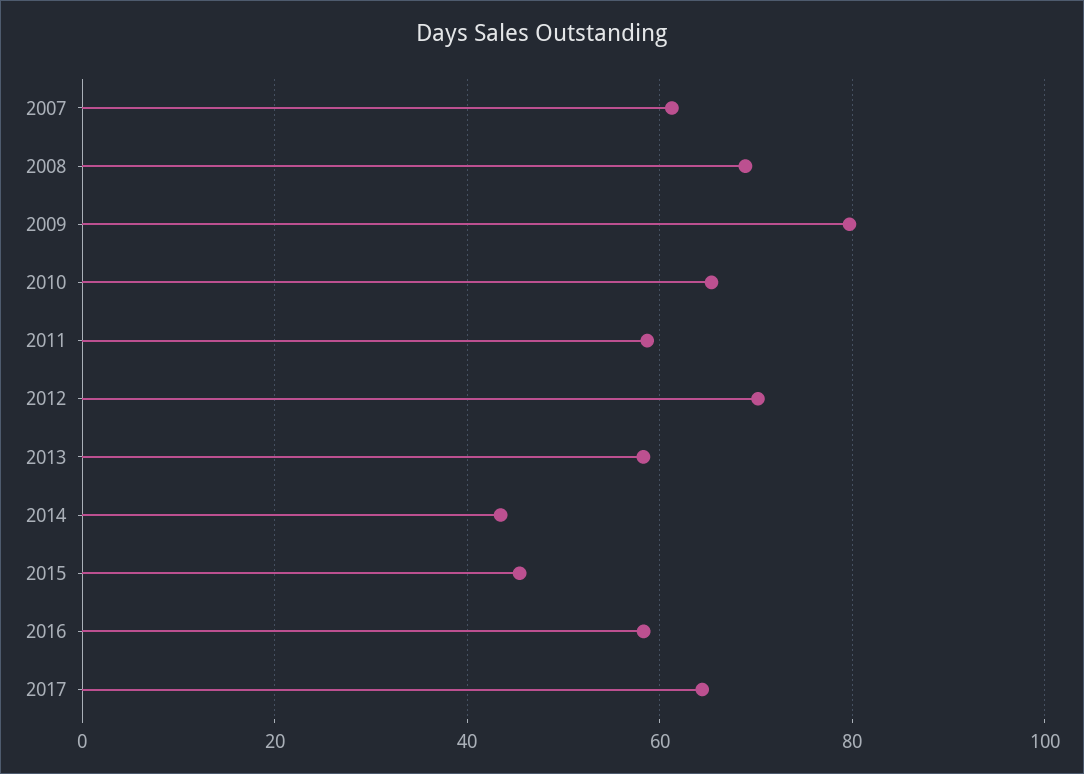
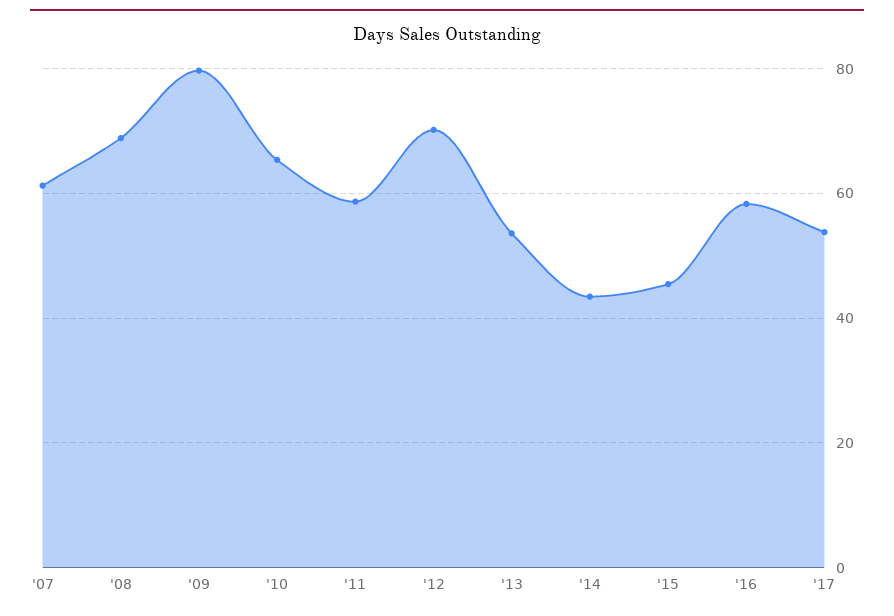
2013: 58 -> 54
2017: 64 -> 54

